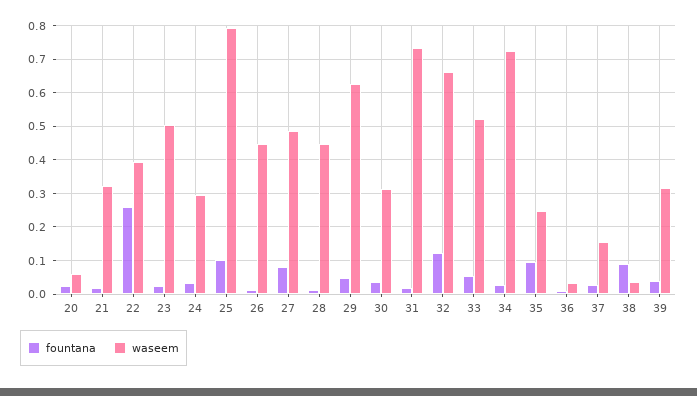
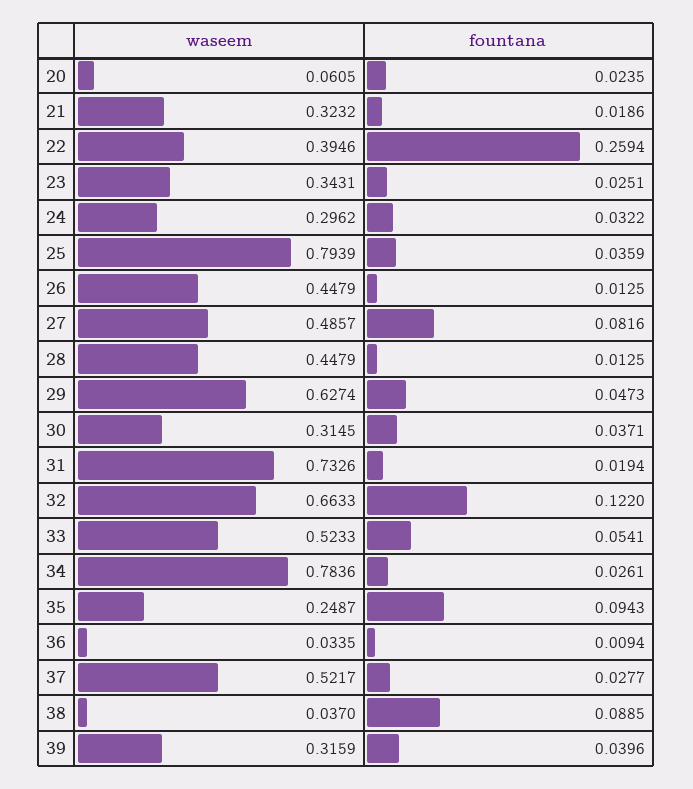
waseem, 23: 0.5 -> 0.3431
fountana, 25: 0.1 -> 0.0359
waseem, 34: 0.72 -> 0.7836
waseem, 37: 0.16 -> 0.5217

